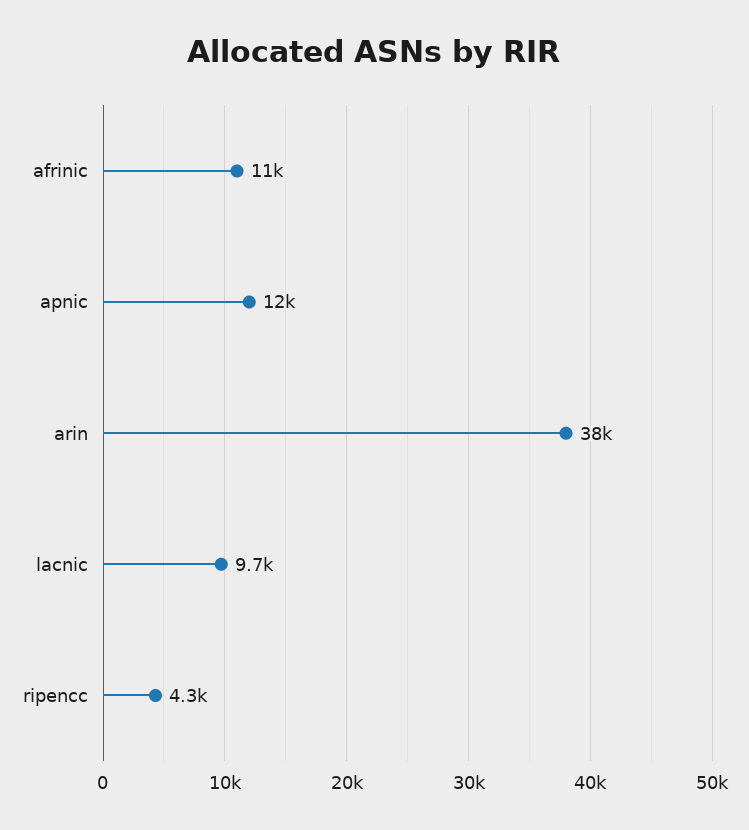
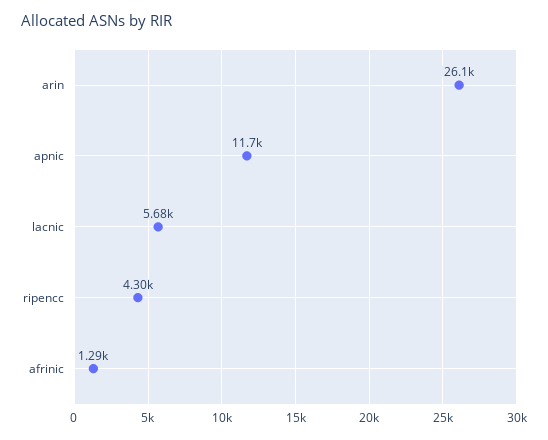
afrinic: 11000 -> 1290
arin: 38000 -> 26100
lacnic: 9700 -> 5680

